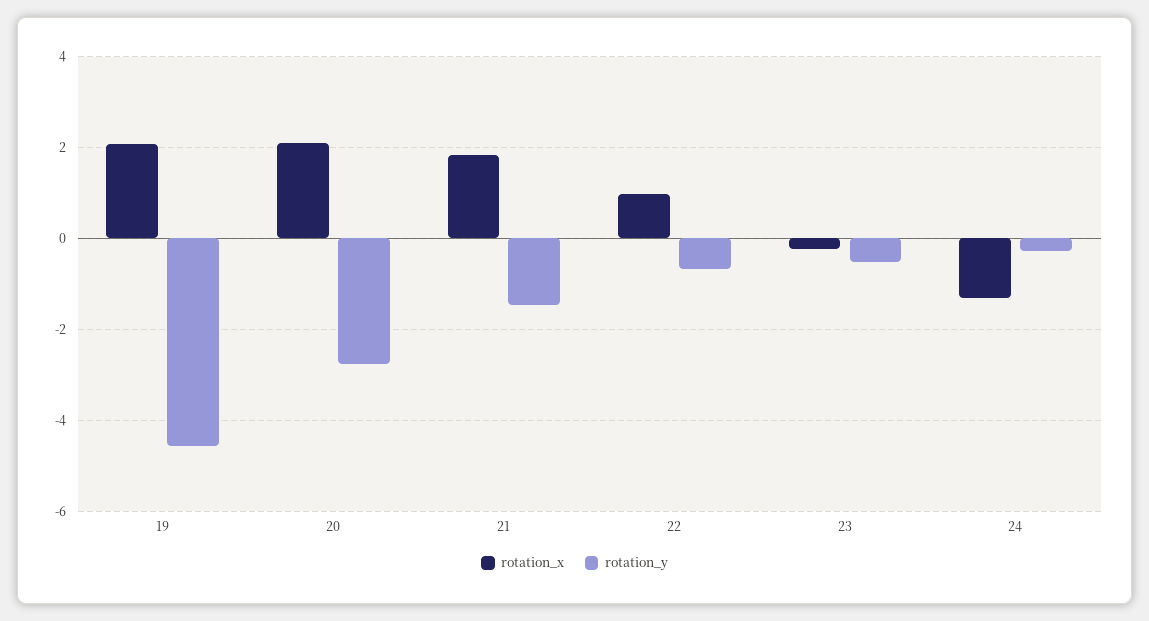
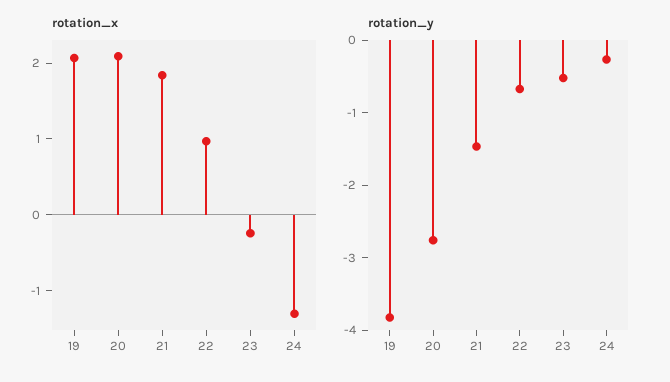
rotation_y, 19: -4.6 -> -3.8

